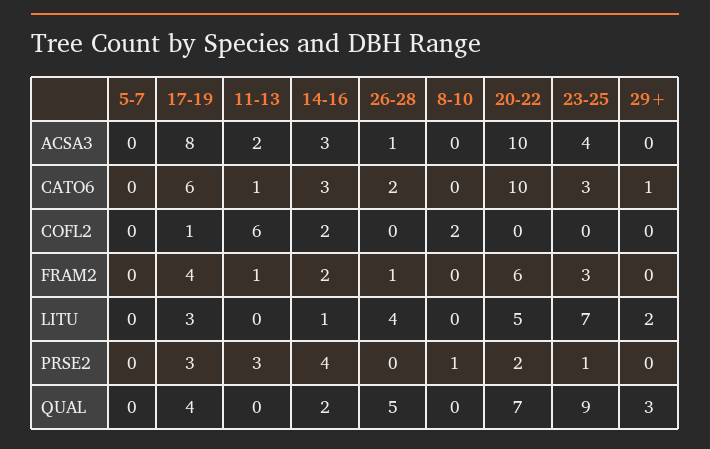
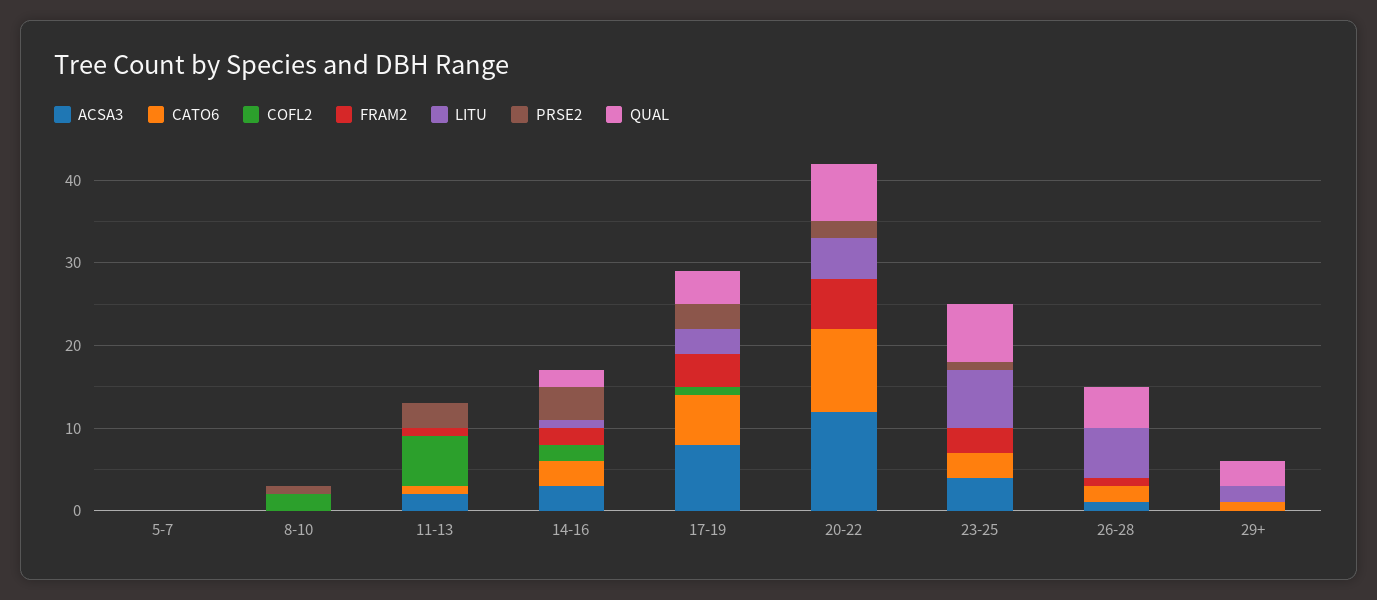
ACSA3, 20-22: 10 -> 12
LITU, 26-28: 4 -> 6
QUAL, 23-25: 9 -> 7

